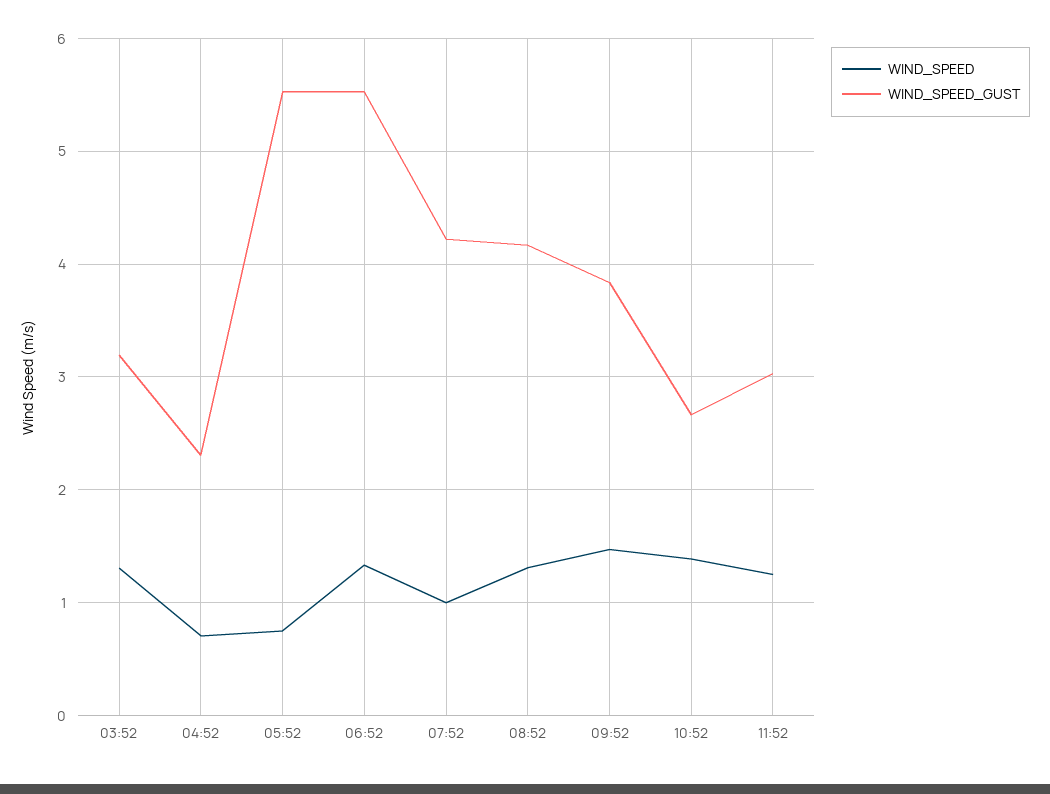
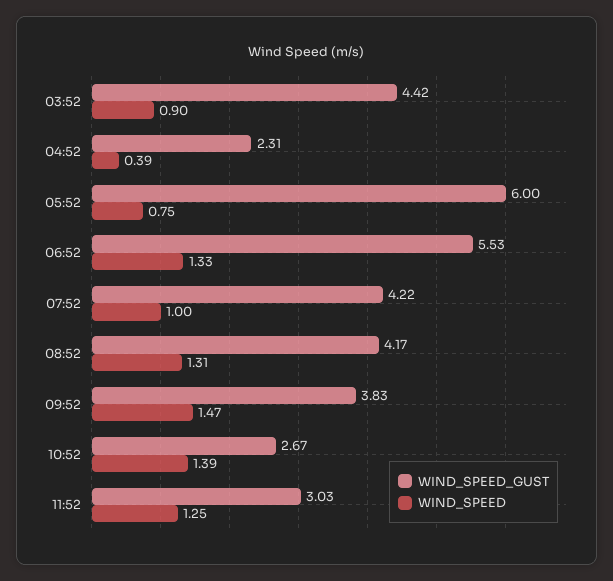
WIND_SPEED, 03:52: 1.3 -> 0.9
WIND_SPEED_GUST, 03:52: 3.2 -> 4.42
WIND_SPEED, 04:52: 0.7 -> 0.39
WIND_SPEED_GUST, 05:52: 5.5 -> 6

